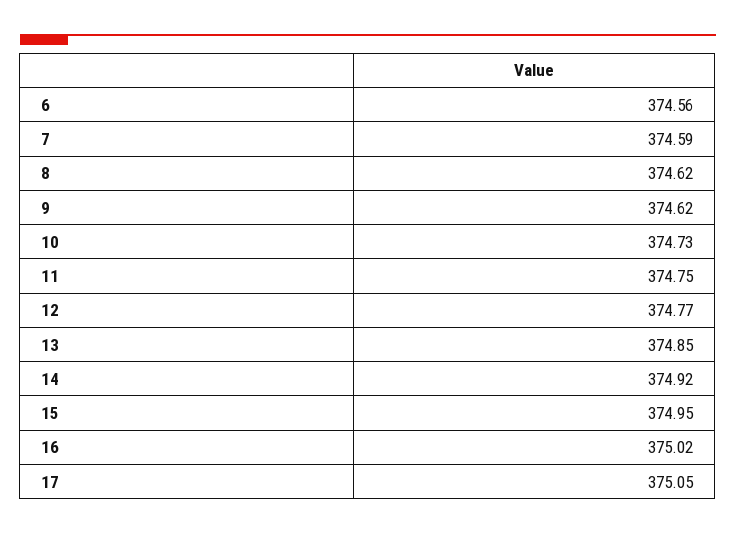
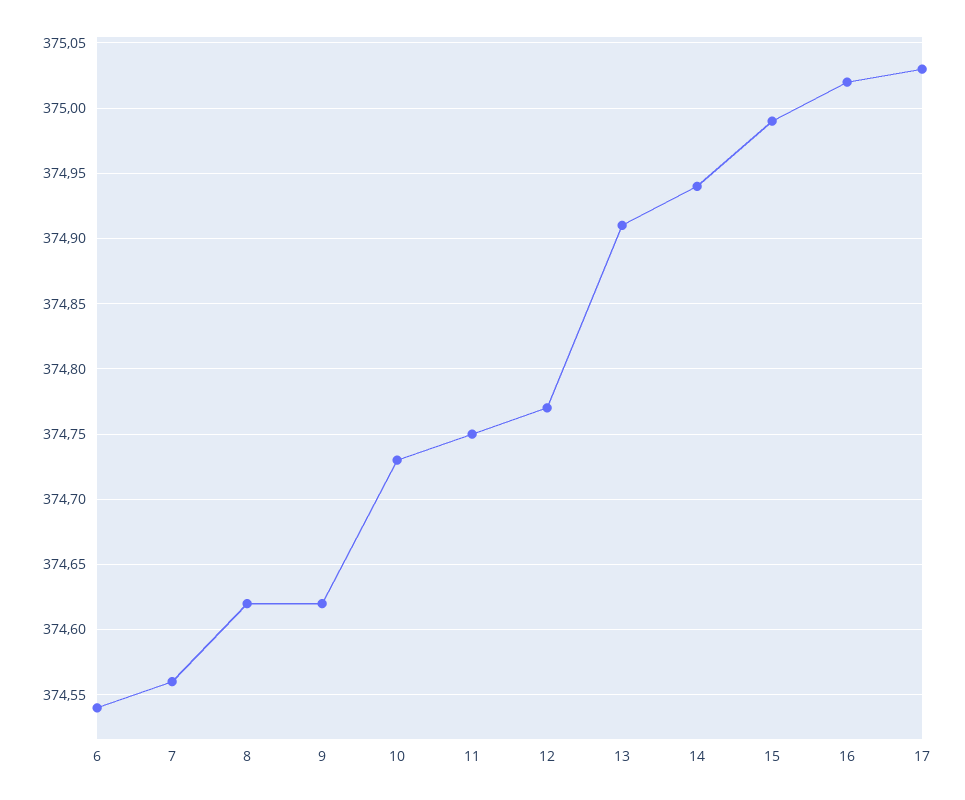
6: 374.56 -> 374.54
7: 374.59 -> 374.56
13: 374.85 -> 374.91
14: 374.92 -> 374.94
15: 374.95 -> 374.99
17: 375.05 -> 375.03

